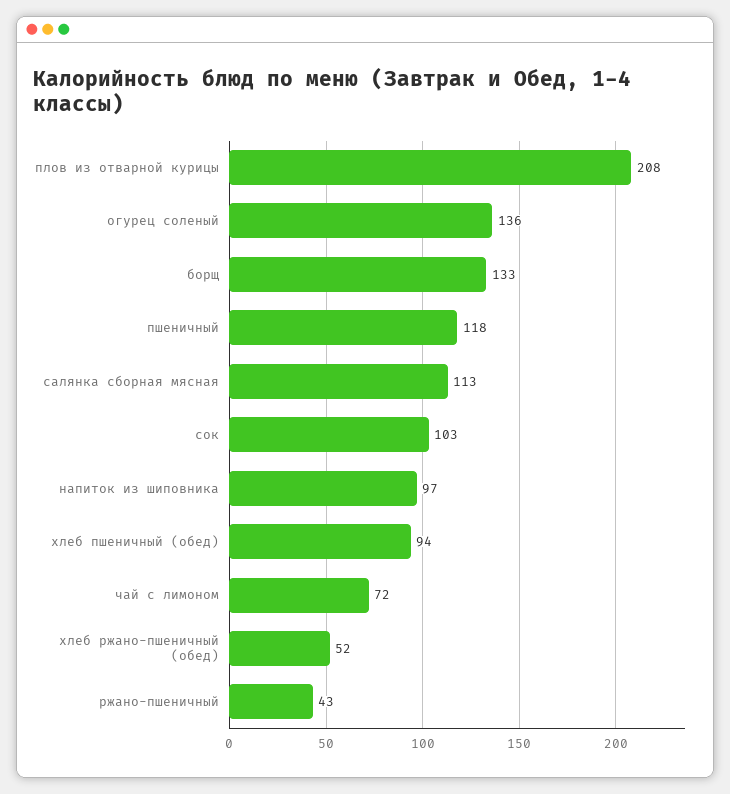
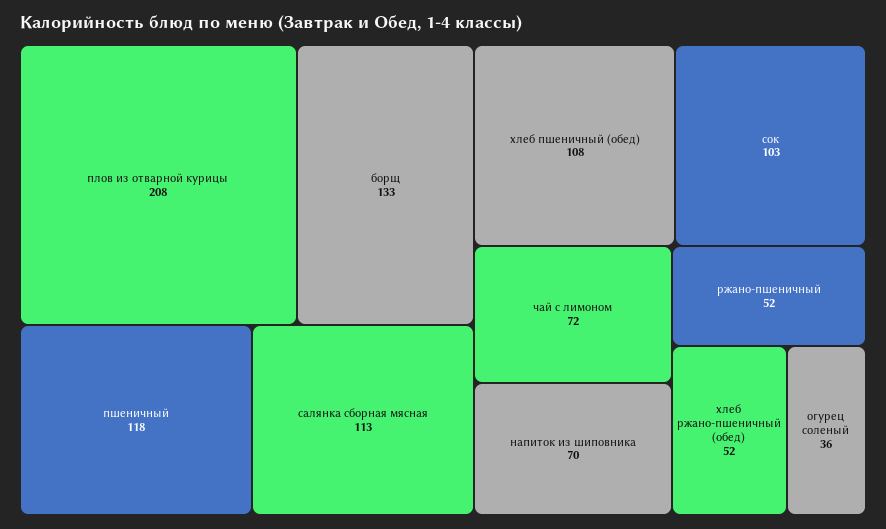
огурец соленый: 136 -> 36
напиток из шиповника: 97 -> 70
хлеб пшеничный (обед): 94 -> 108
ржано-пшеничный: 43 -> 52

